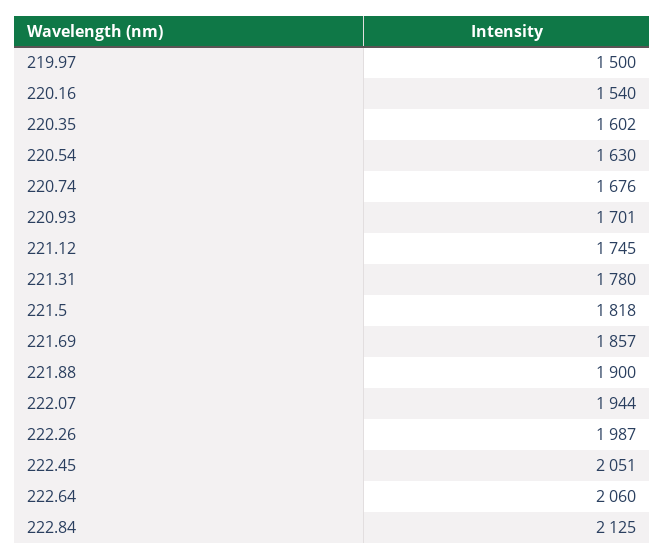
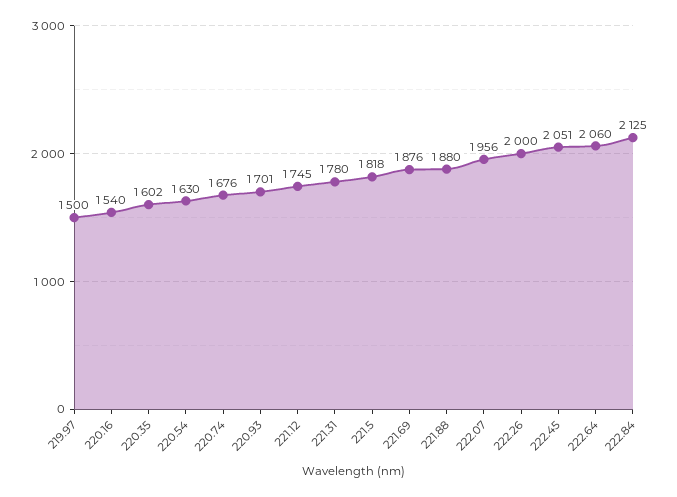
221.69: 1857 -> 1876
221.88: 1900 -> 1880
222.07: 1944 -> 1956
222.26: 1987 -> 2000

